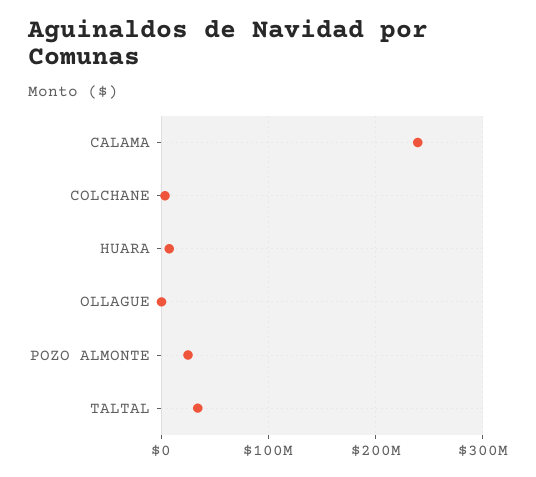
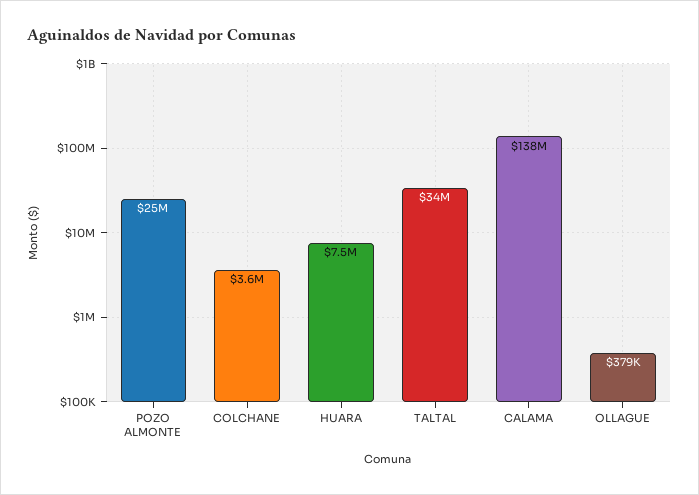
CALAMA: 240000000 -> 138000000

